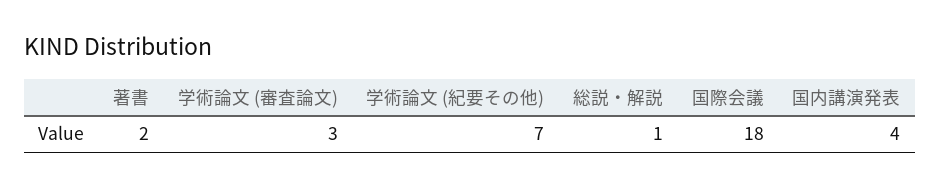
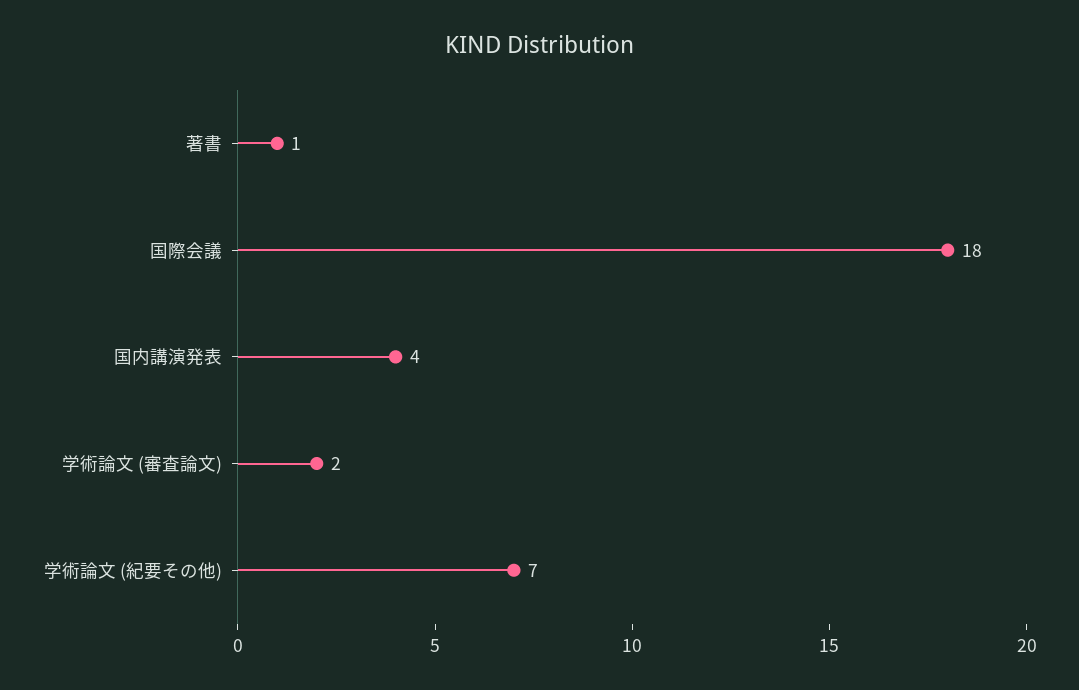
著書: 2 -> 1
学術論文 (審査論文): 3 -> 2
総説・解説: 1 -> none

